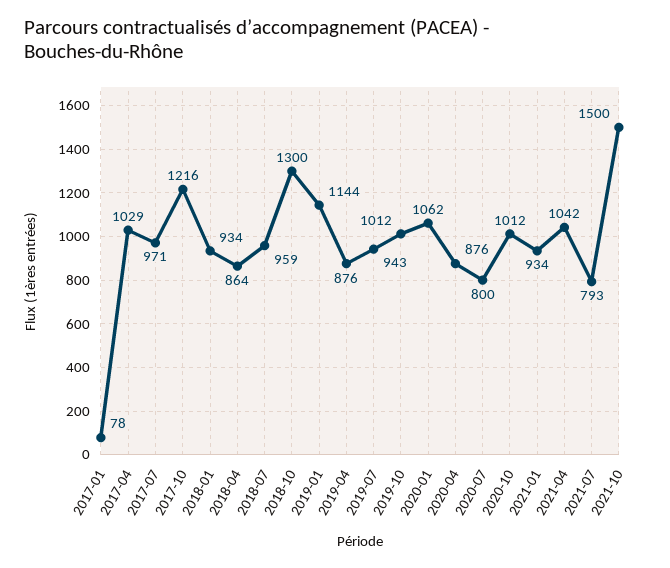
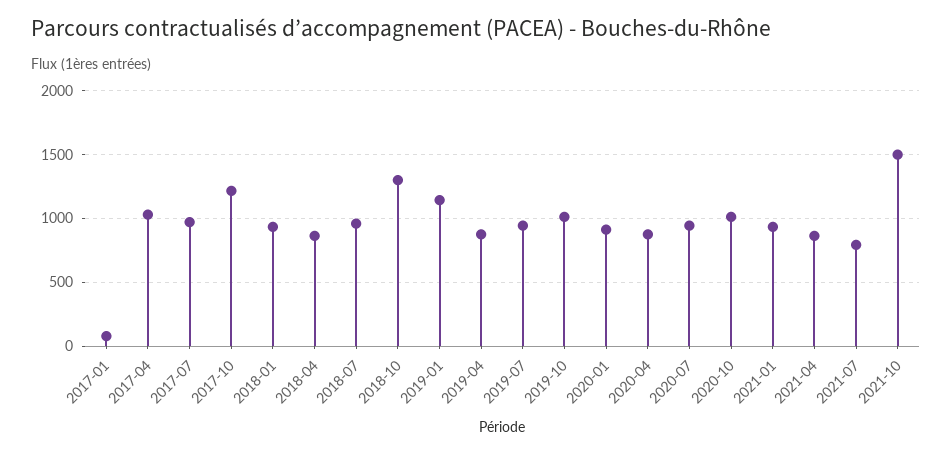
2020-01: 1062 -> 900
2020-07: 800 -> 950
2021-04: 1042 -> 850

